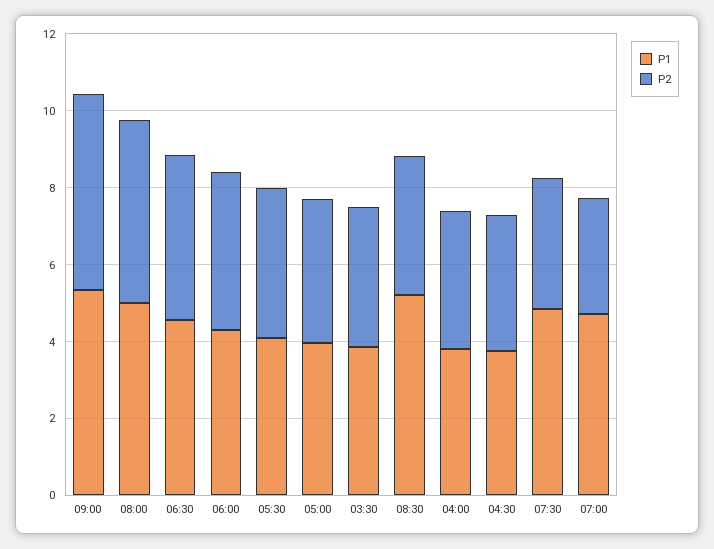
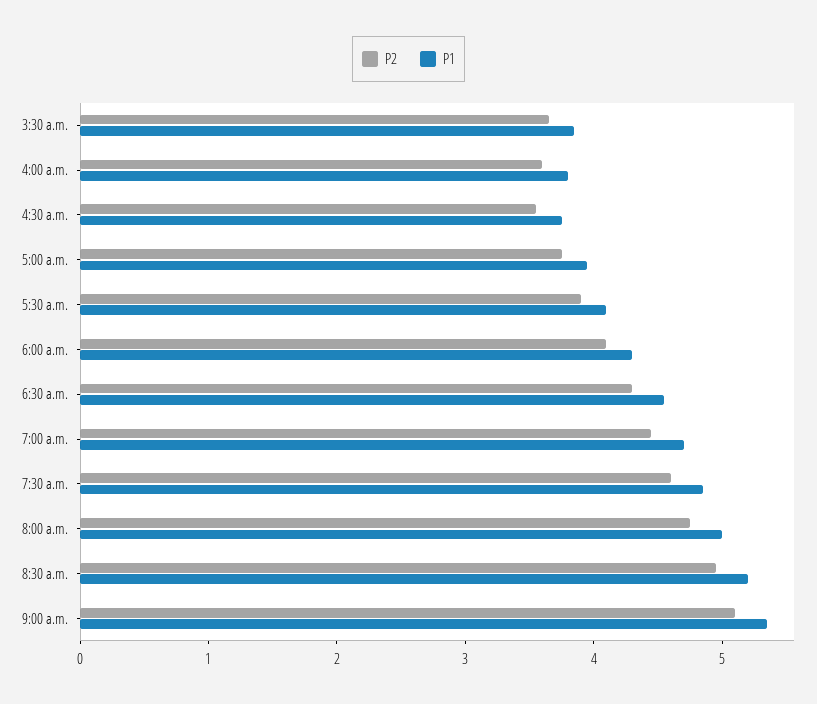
P2, 08:30: 3.5 -> 5
P2, 07:30: 3.5 -> 4.6
P2, 07:00: 3 -> 4.4

